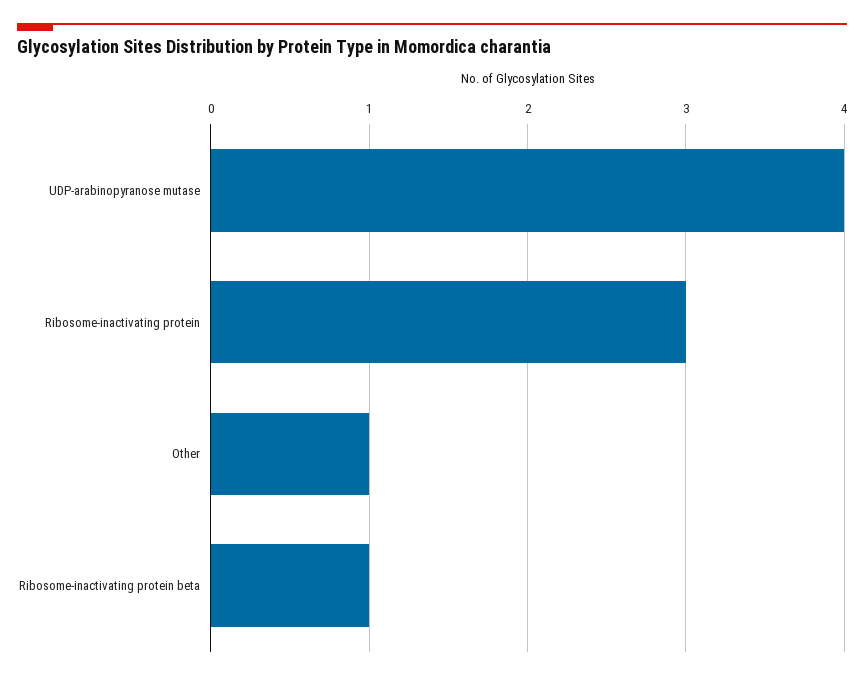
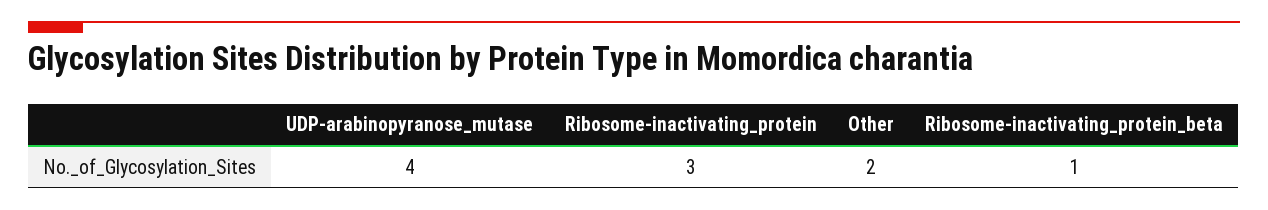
Other: 1 -> 2

